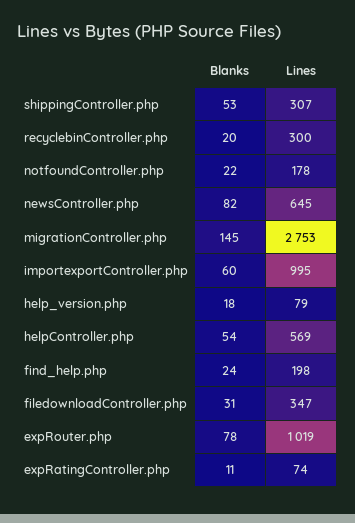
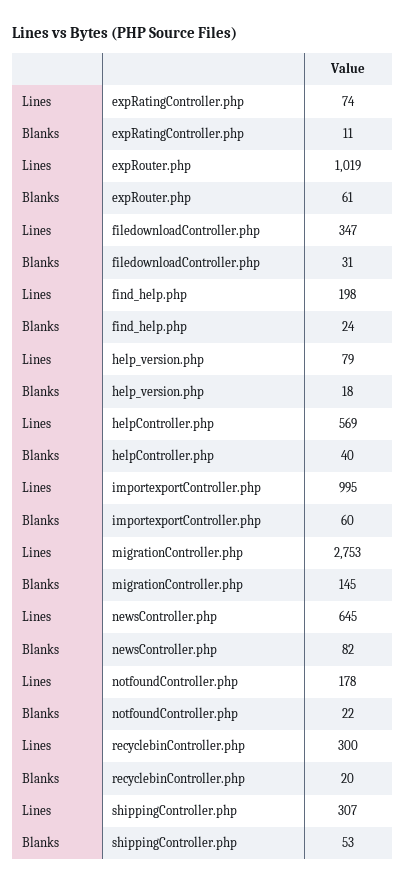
Blanks, helpController.php: 54 -> 40
Blanks, expRouter.php: 78 -> 61

